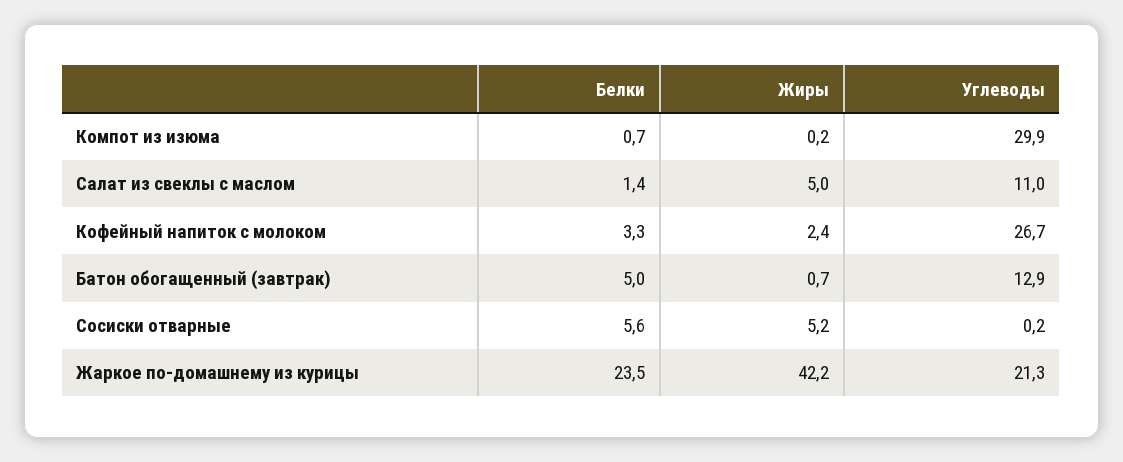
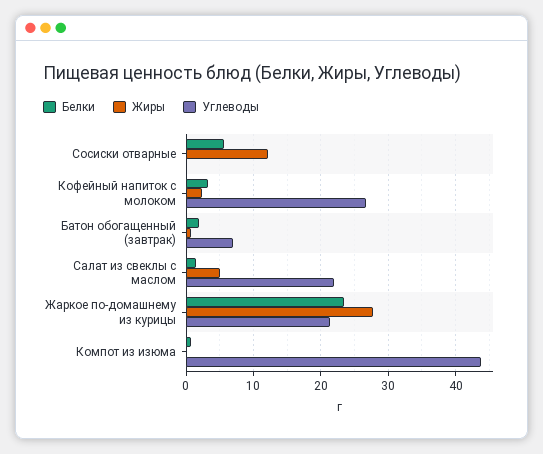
Углеводы, Компот из изюма: 29.9 -> 44
Углеводы, Салат из свеклы с маслом: 11 -> 22
Белки, Батон обогащенный (завтрак): 5 -> 2
Углеводы, Батон обогащенный (завтрак): 12.9 -> 7
Жиры, Сосиски отварные: 5.2 -> 12
Жиры, Жаркое по-домашнему из курицы: 42.2 -> 28

